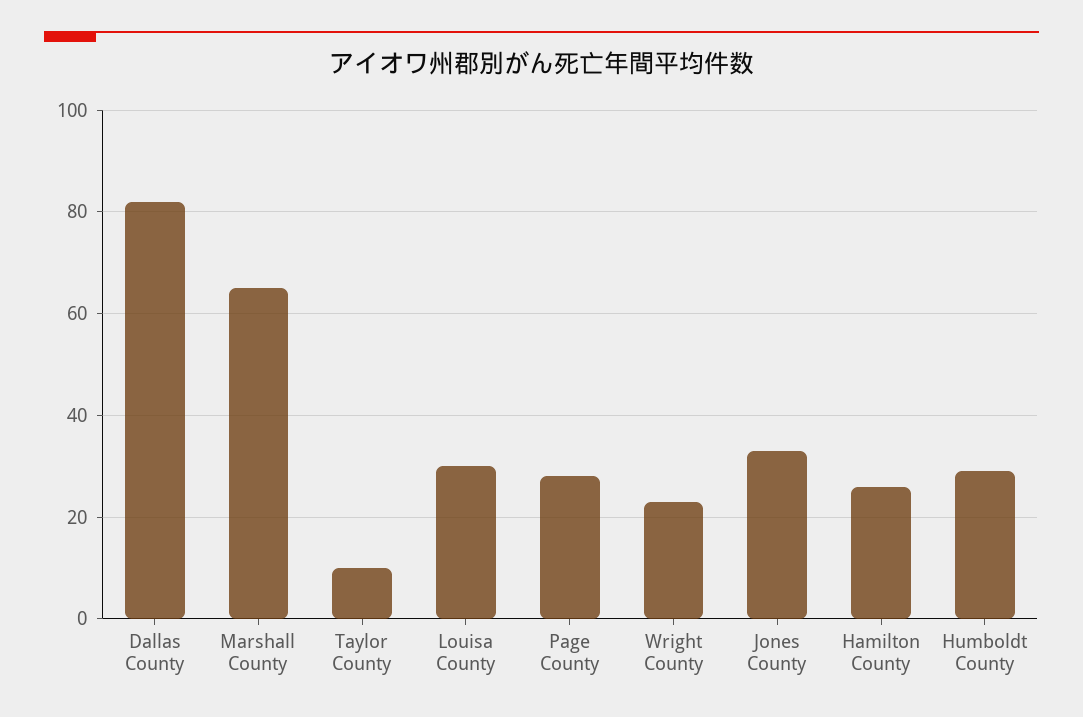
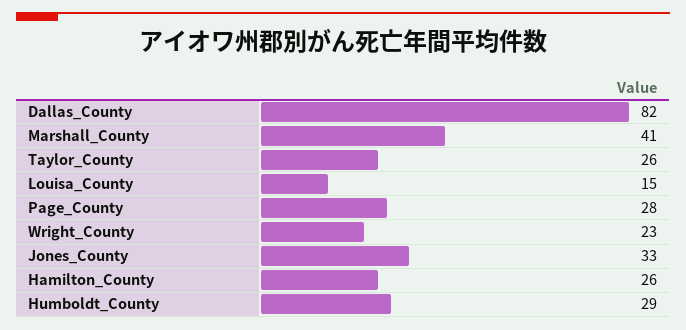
Marshall County: 65 -> 41
Taylor County: 10 -> 26
Louisa County: 30 -> 15

